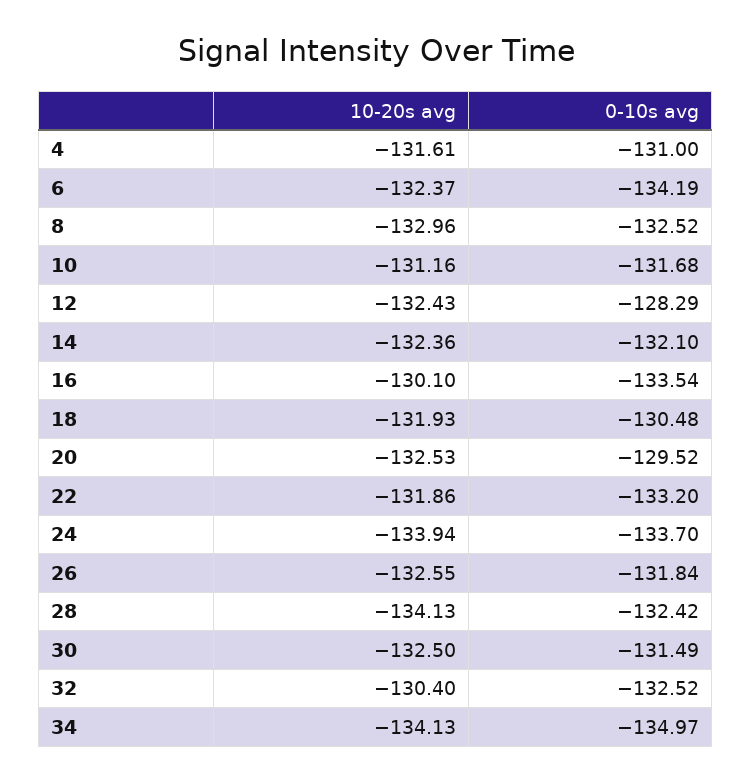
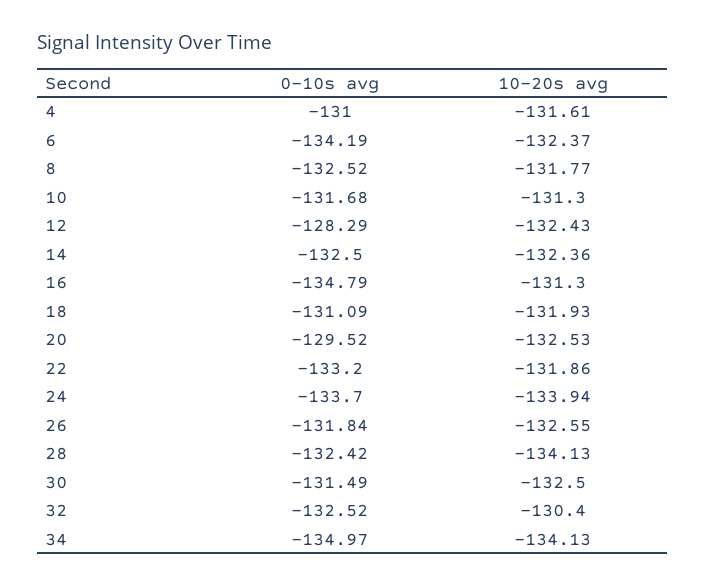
10-20s avg, 8: -132.96 -> -131.77
10-20s avg, 10: -131.16 -> -131.3
0-10s avg, 14: -132.1 -> -132.5
10-20s avg, 16: -130.1 -> -131.3
0-10s avg, 16: -133.54 -> -134.79
0-10s avg, 18: -130.48 -> -131.09

